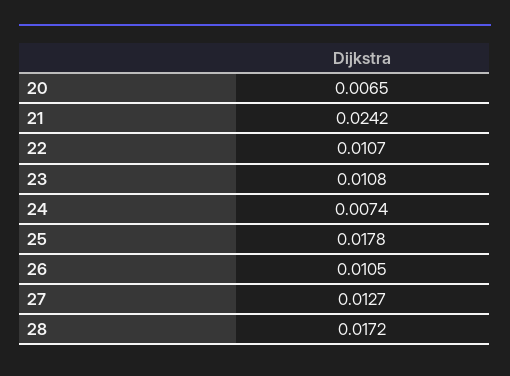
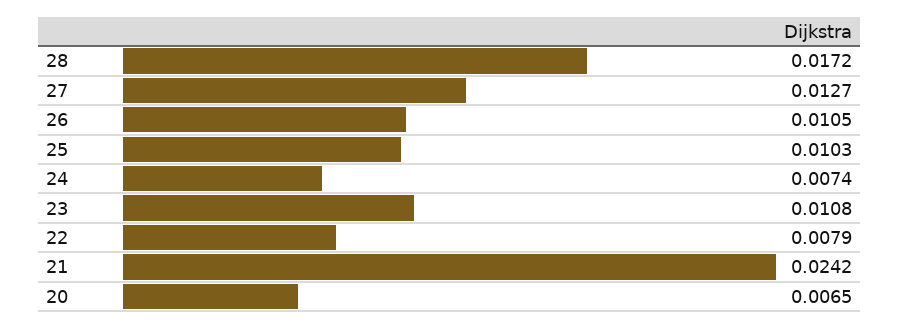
22: 0.0107 -> 0.0079
25: 0.0178 -> 0.0103

